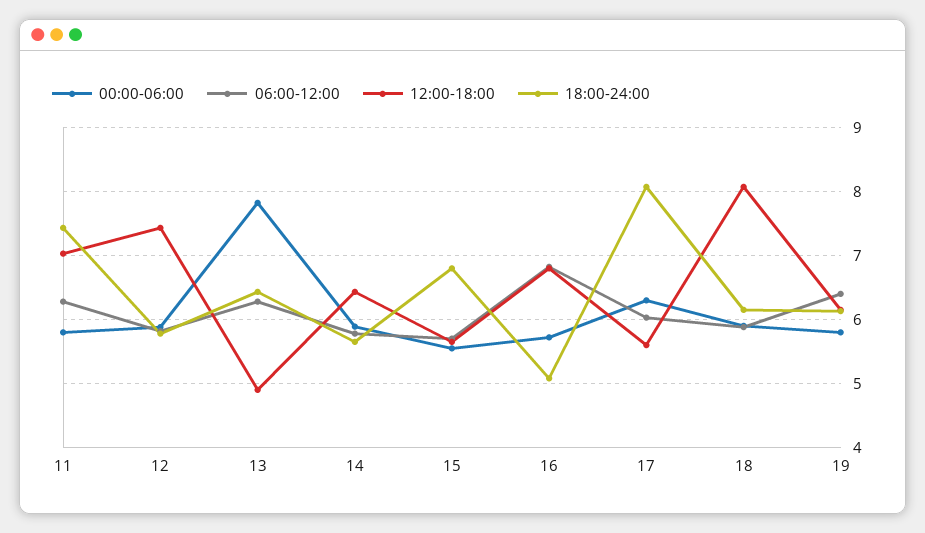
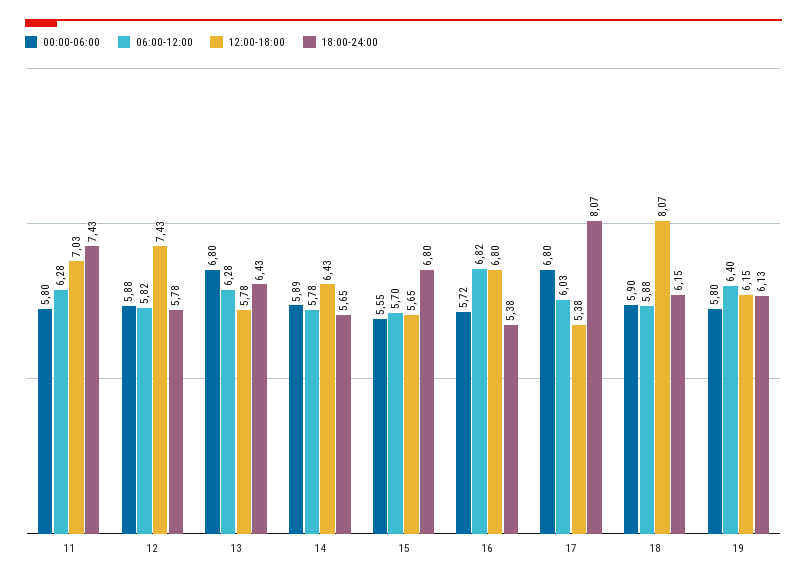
00:00-06:00, 13: 7.8 -> 6.8
12:00-18:00, 13: 4.9 -> 5.78
18:00-24:00, 16: 5.1 -> 5.38
00:00-06:00, 17: 6.3 -> 6.8
12:00-18:00, 17: 5.6 -> 5.38

